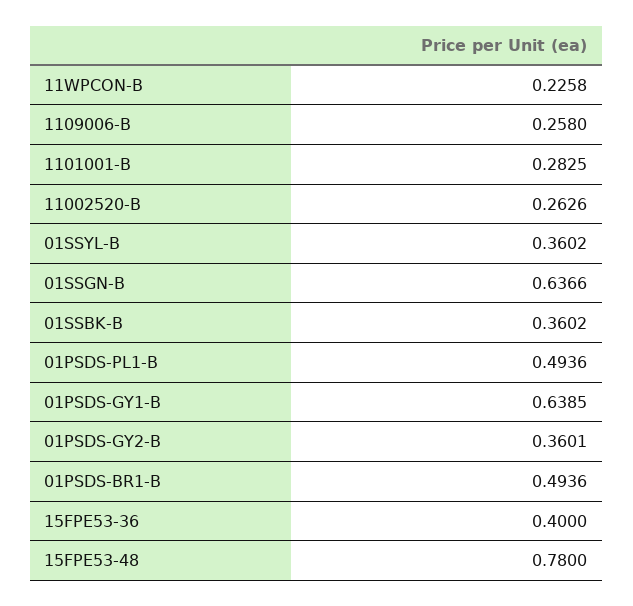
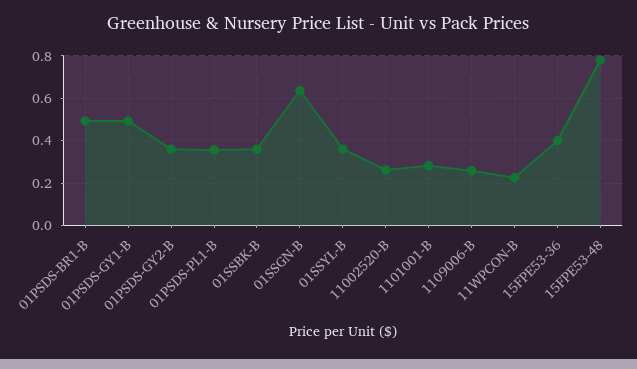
01PSDS-PL1-B: 0.4936 -> 0.35
01PSDS-GY1-B: 0.6385 -> 0.5

